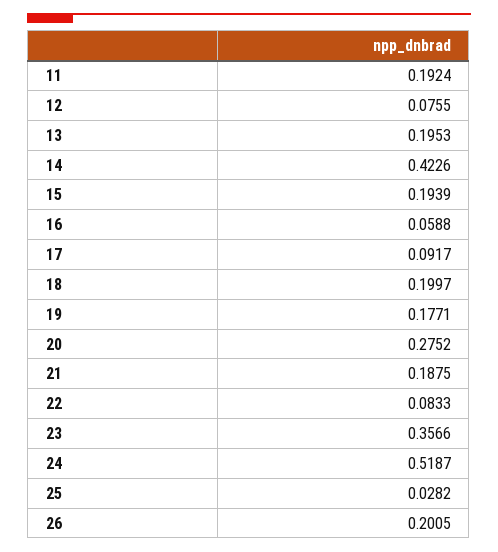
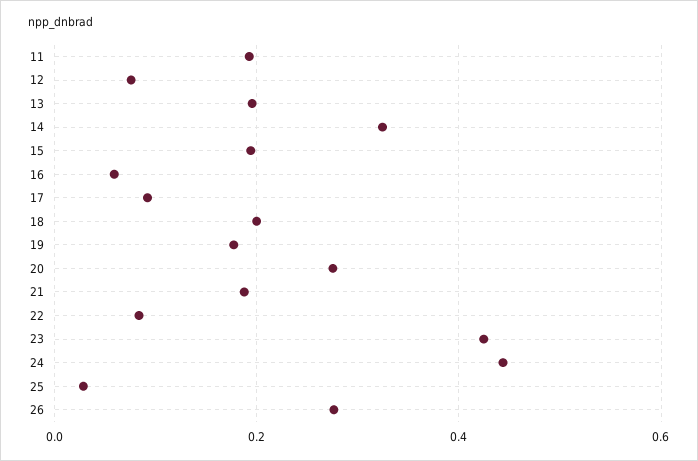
14: 0.4226 -> 0.32
23: 0.3566 -> 0.42
24: 0.5187 -> 0.44
26: 0.2005 -> 0.28

